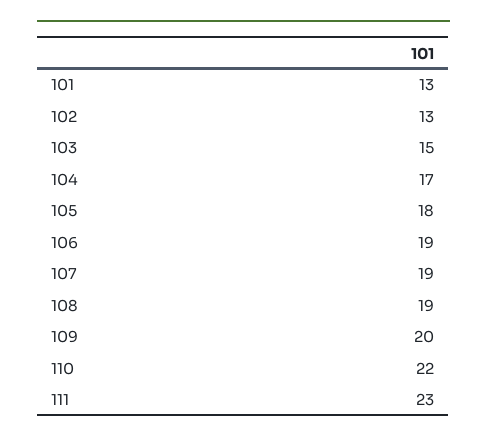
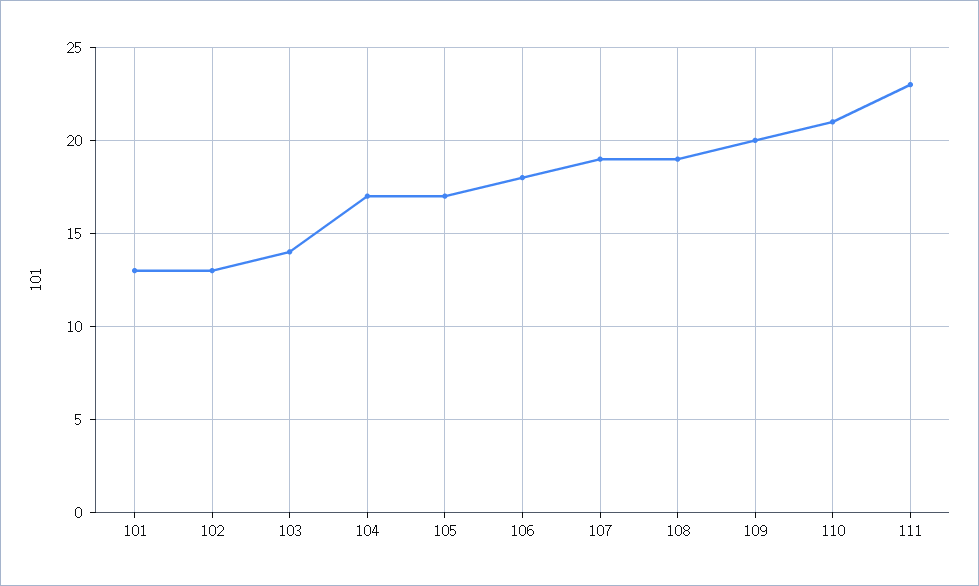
103: 15 -> 14
105: 18 -> 17
106: 19 -> 18
110: 22 -> 21

